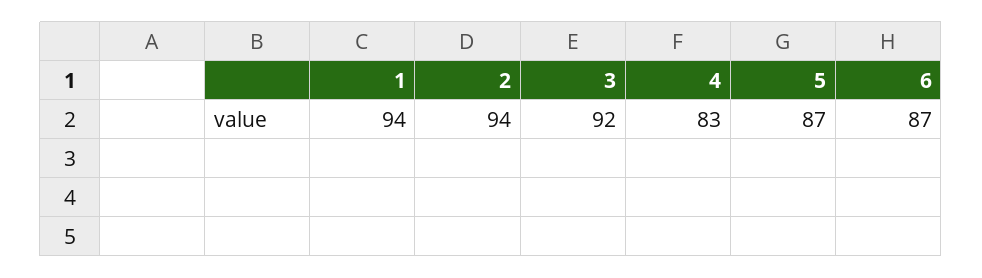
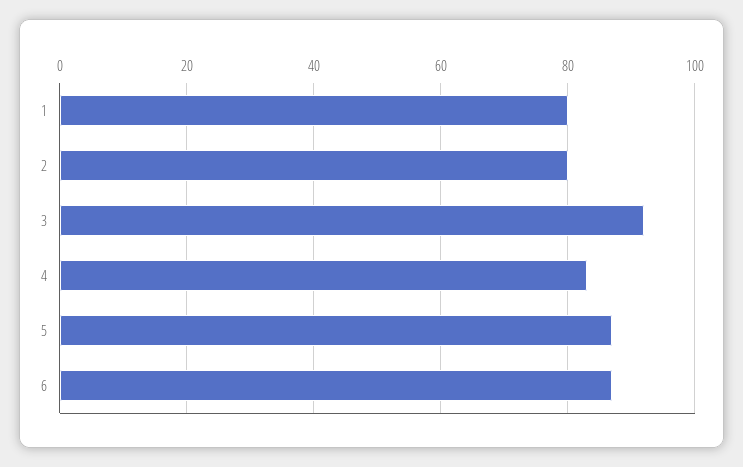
1: 94 -> 80
2: 94 -> 80

